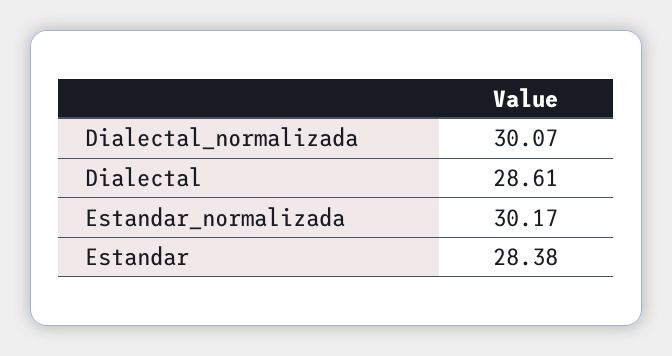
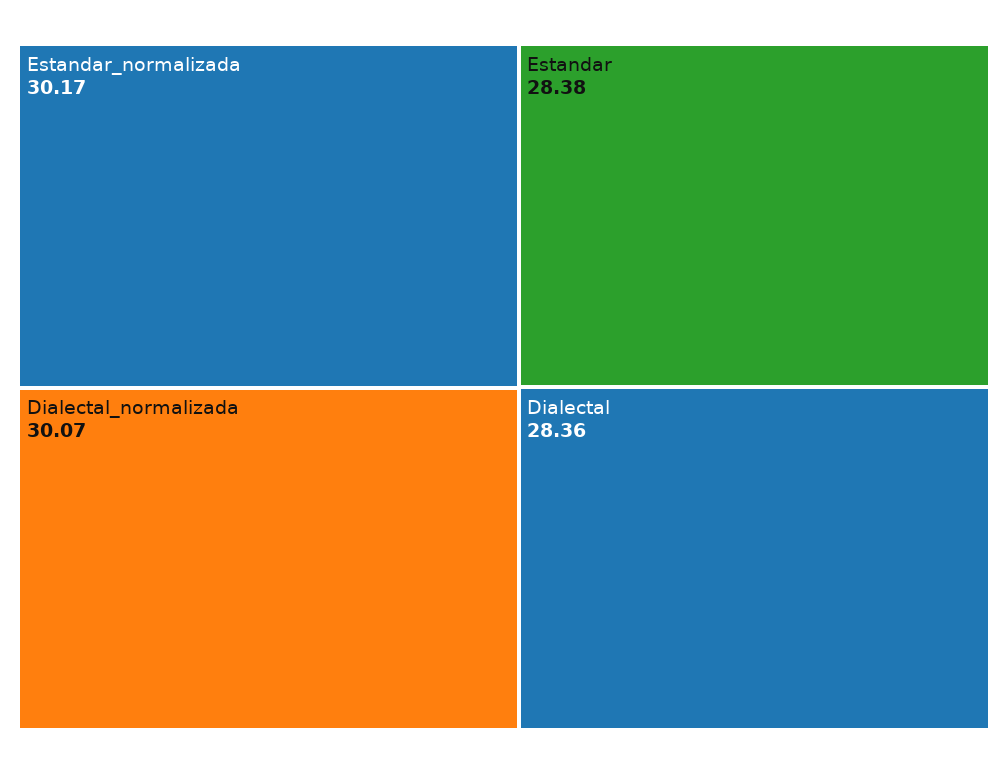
Dialectal: 28.61 -> 28.36

